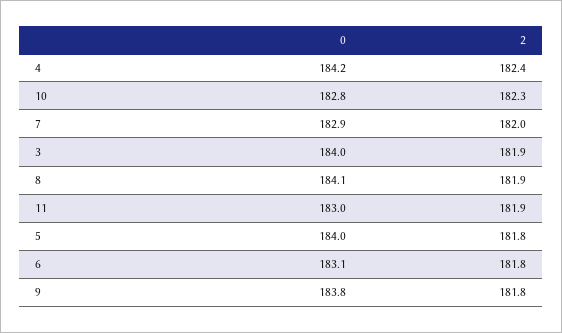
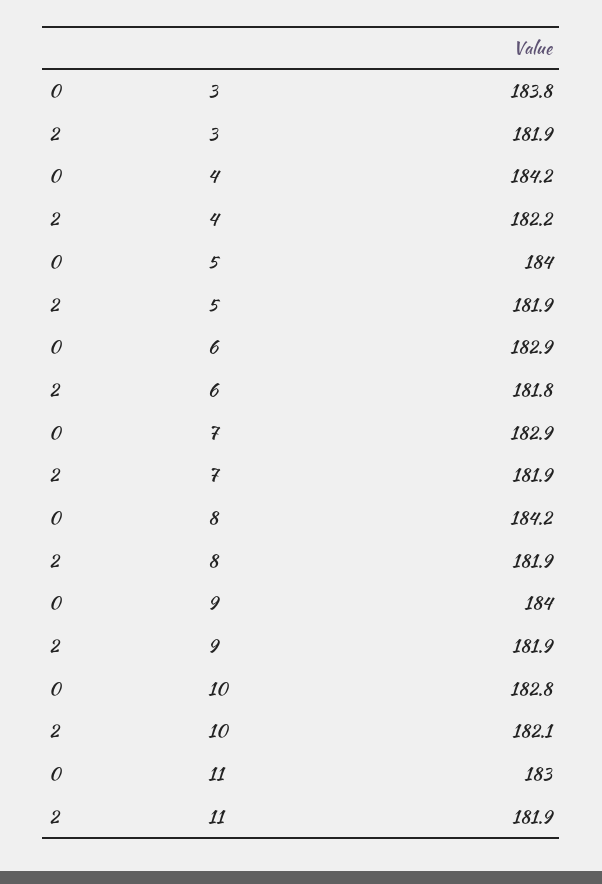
2, 4: 182.4 -> 182.2
2, 10: 182.3 -> 182.1
2, 7: 182 -> 181.9
0, 3: 184 -> 183.8
0, 8: 184.1 -> 184.2
2, 5: 181.8 -> 181.9
0, 6: 183.1 -> 182.9
0, 9: 183.8 -> 184
2, 9: 181.8 -> 181.9

